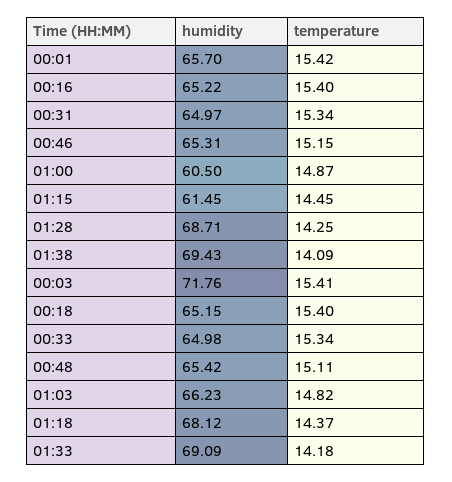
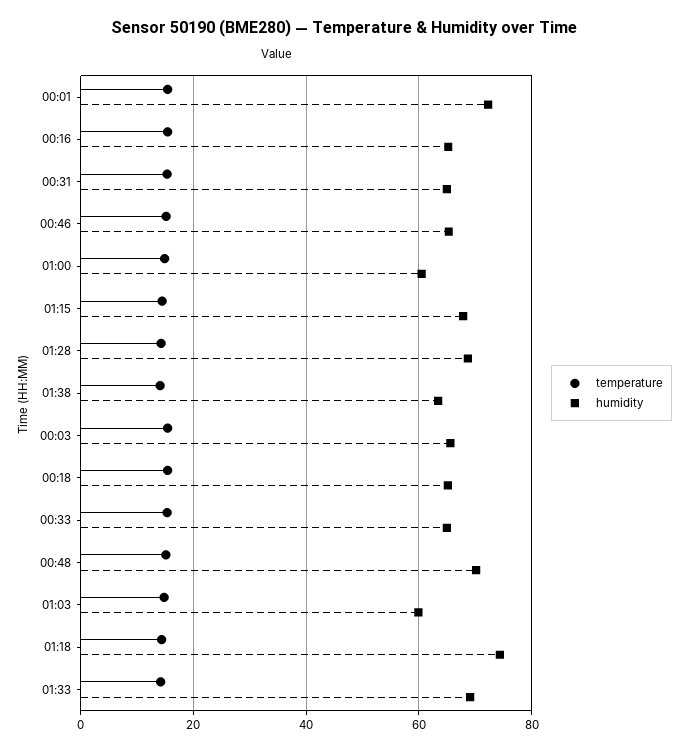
humidity, 00:01: 65.7 -> 72
humidity, 01:15: 61.45 -> 68
humidity, 01:38: 69.43 -> 64
humidity, 00:03: 71.76 -> 66
humidity, 00:48: 65.42 -> 70
humidity, 01:03: 66.23 -> 60
humidity, 01:18: 68.12 -> 74

